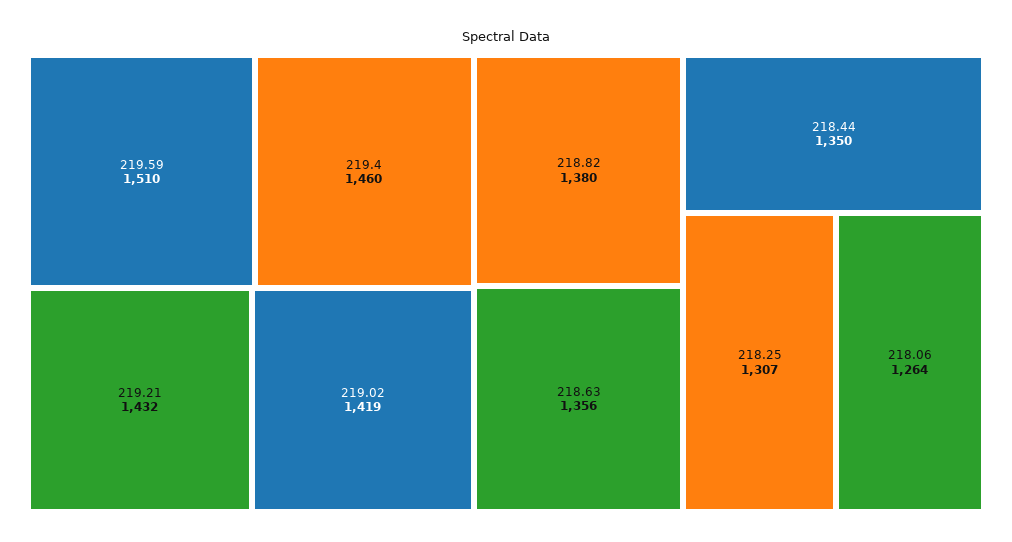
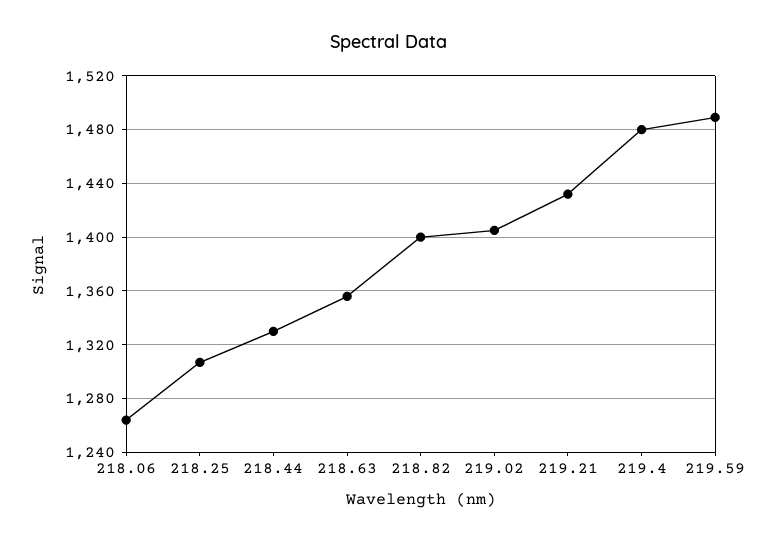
219.59: 1510 -> 1490
219.4: 1460 -> 1480
219.02: 1419 -> 1405
218.82: 1380 -> 1400
218.44: 1350 -> 1330

